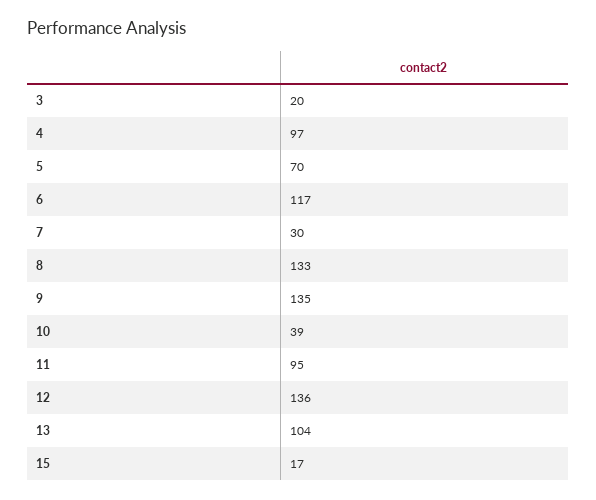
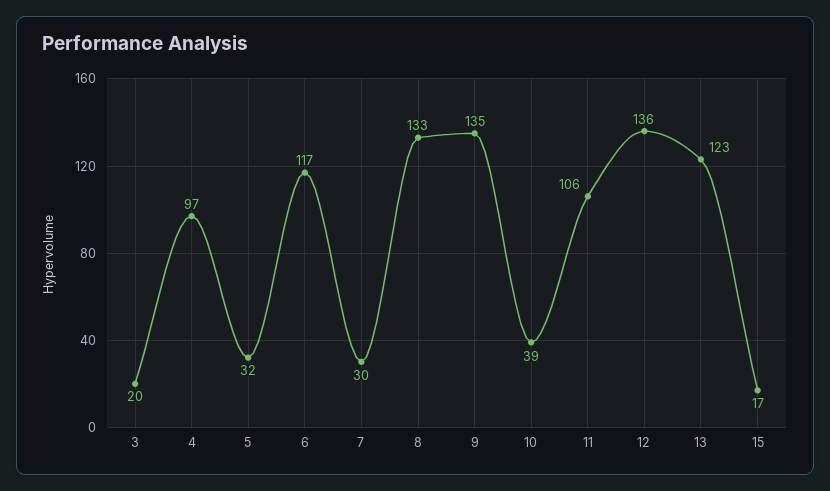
5: 70 -> 32
11: 95 -> 106
13: 104 -> 123

